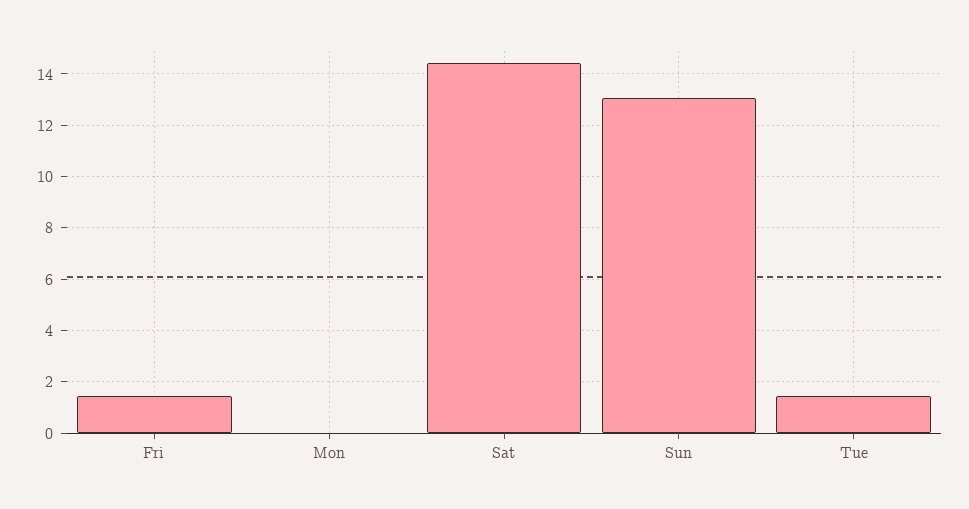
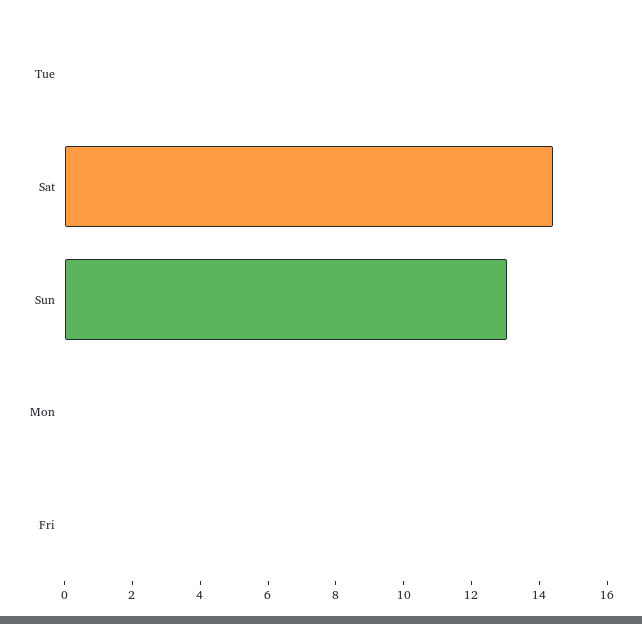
Fri: 1.5 -> 0
Tue: 1.5 -> 0

